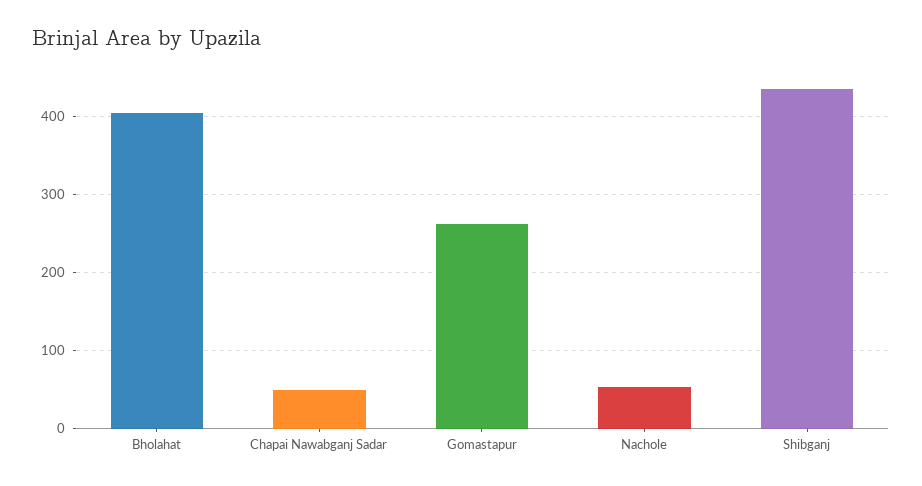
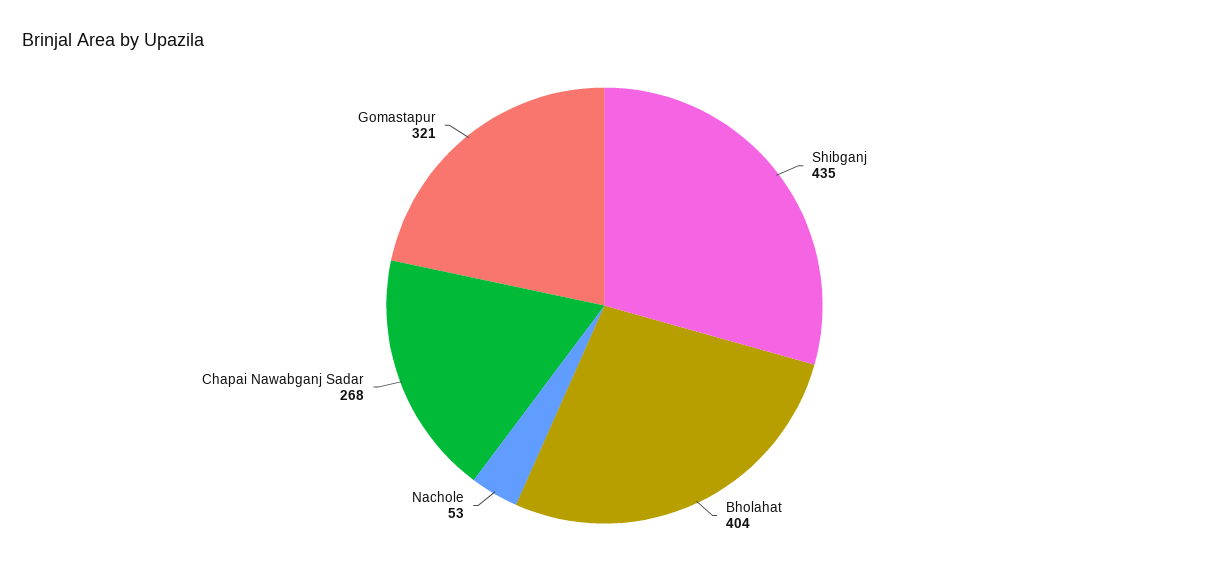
Chapai Nawabganj Sadar: 50 -> 268
Gomastapur: 260 -> 321

